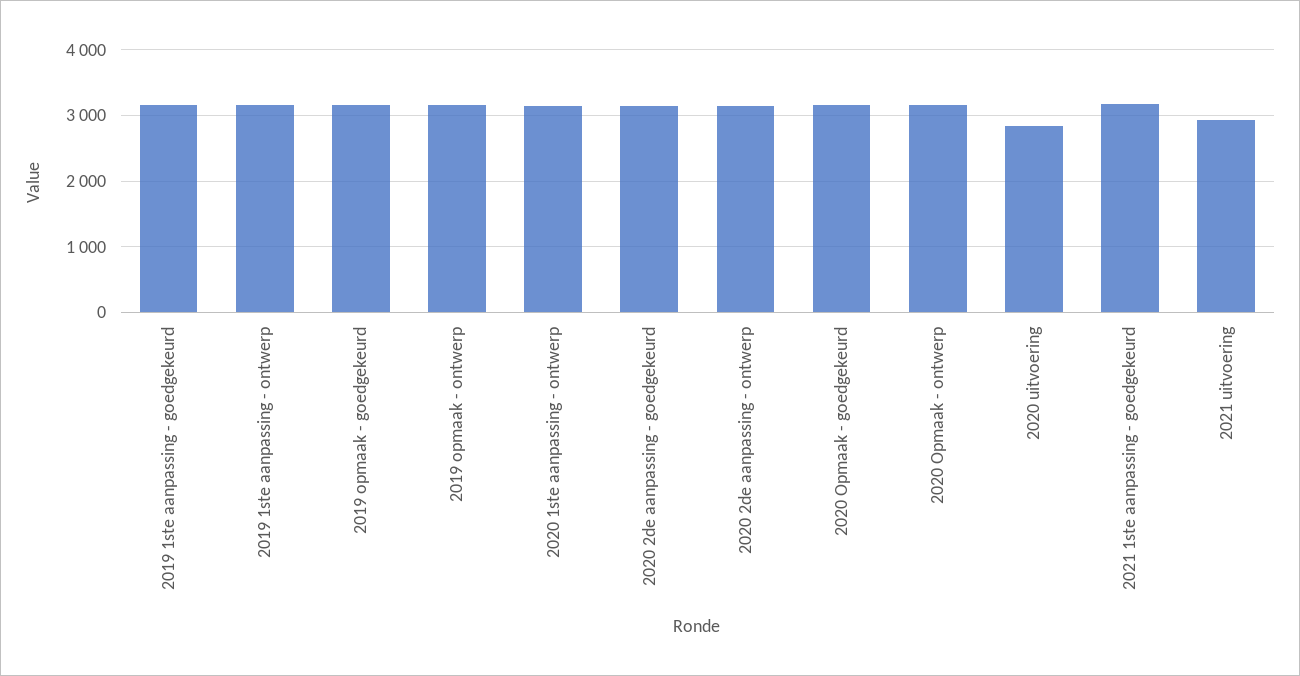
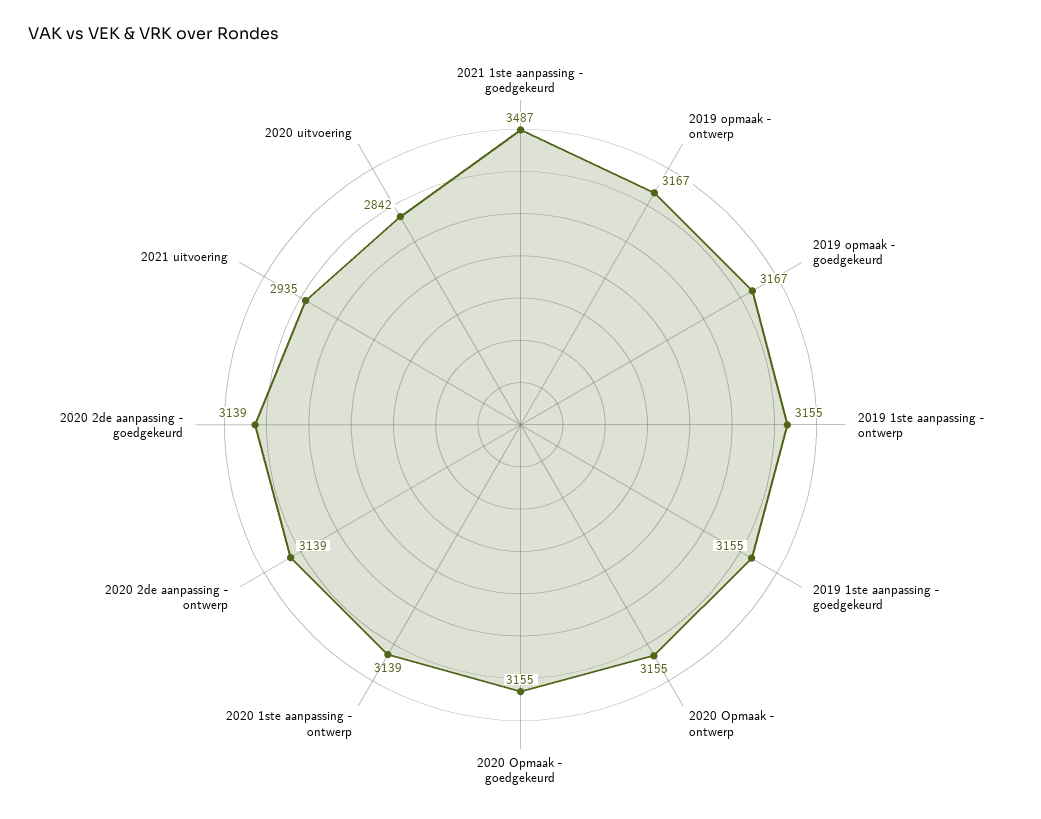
2021 1ste aanpassing - goedgekeurd: 3200 -> 3487

